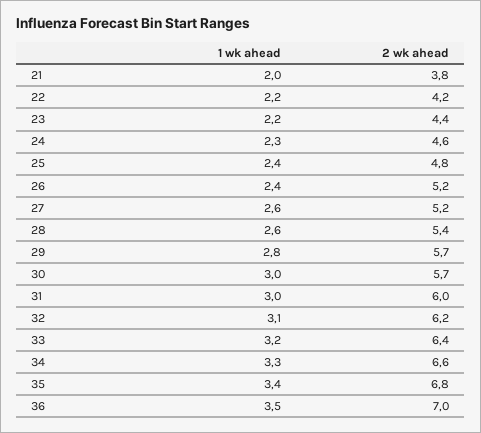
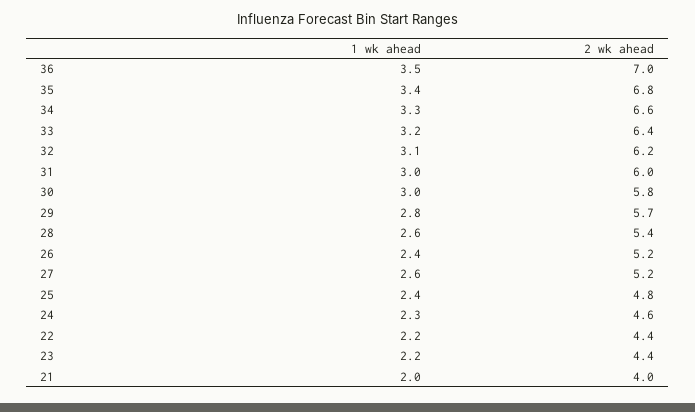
2 wk ahead, 21: 3.8 -> 4
2 wk ahead, 22: 4.2 -> 4.4
2 wk ahead, 30: 5.7 -> 5.8

